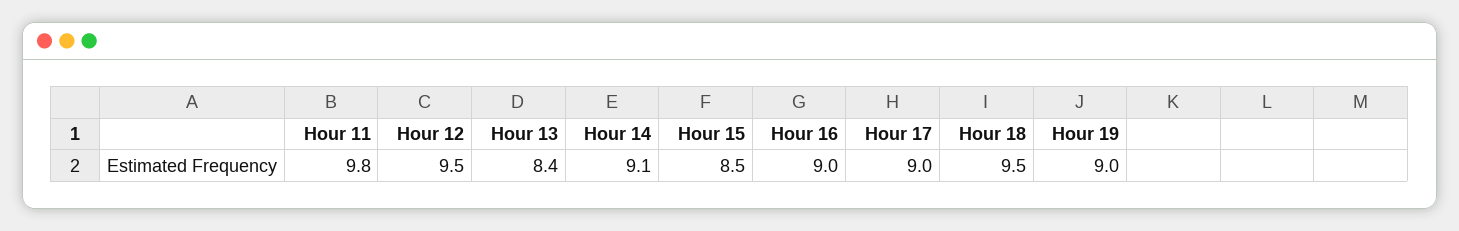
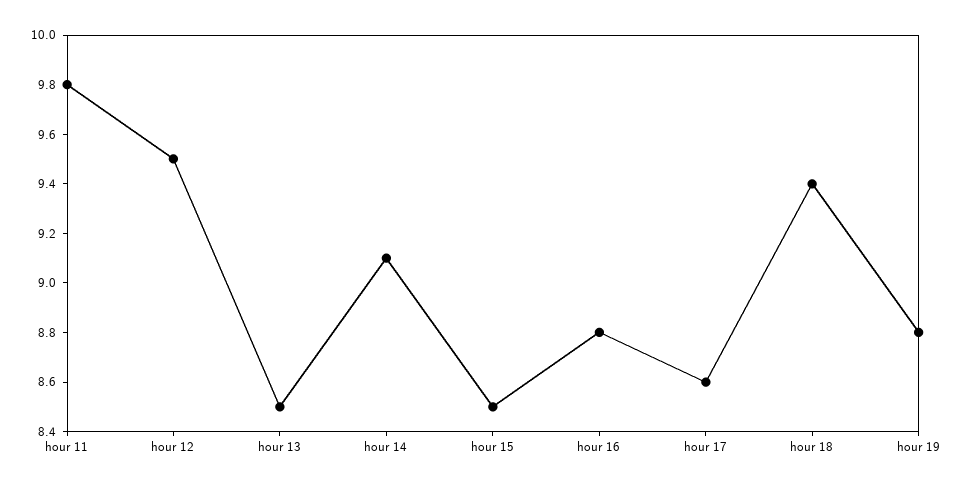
Hour 13: 8.4 -> 8.5
Hour 16: 9 -> 8.8
Hour 17: 9 -> 8.6
Hour 18: 9.5 -> 9.4
Hour 19: 9 -> 8.8

